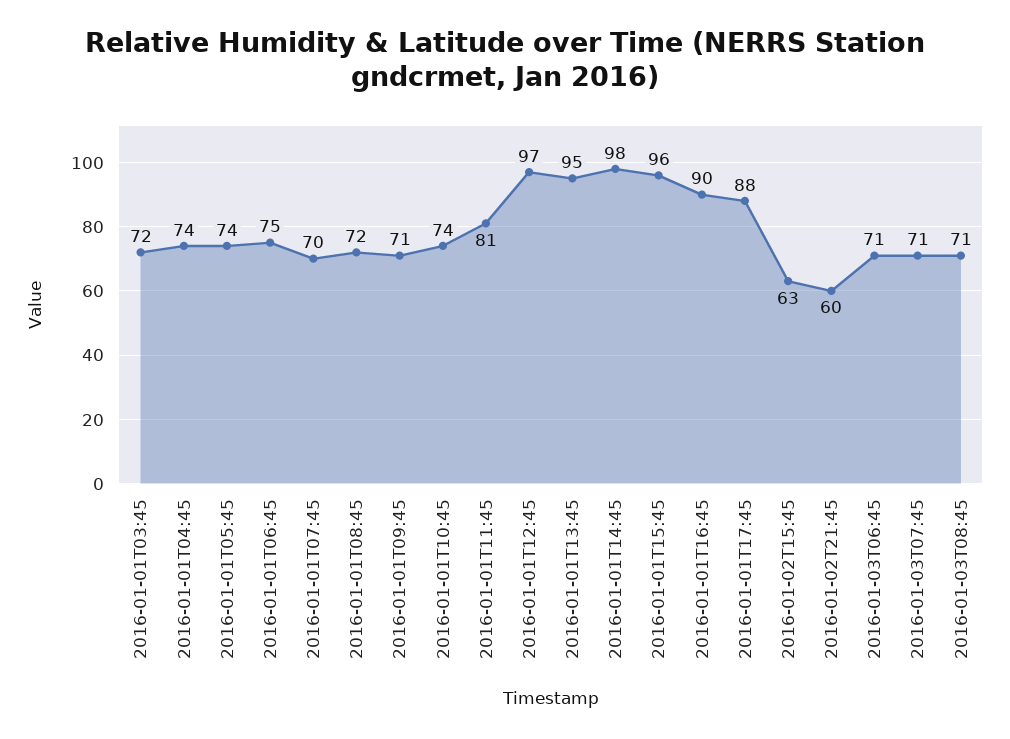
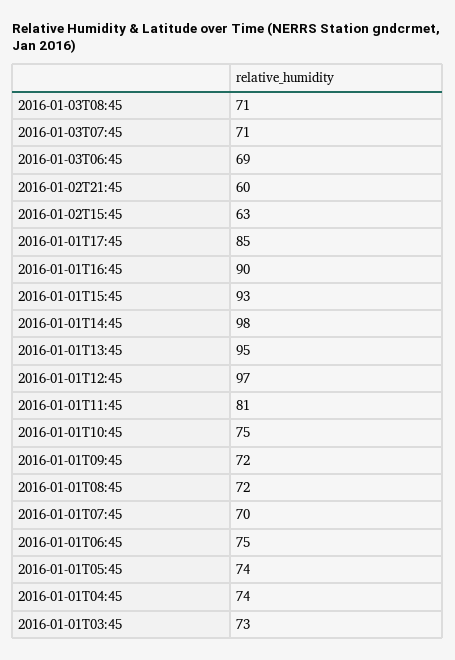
2016-01-01T03:45: 72 -> 73
2016-01-01T09:45: 71 -> 72
2016-01-01T10:45: 74 -> 75
2016-01-01T15:45: 96 -> 93
2016-01-01T17:45: 88 -> 85
2016-01-03T06:45: 71 -> 69

